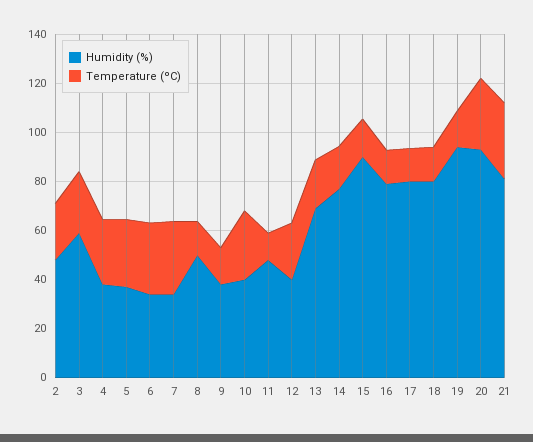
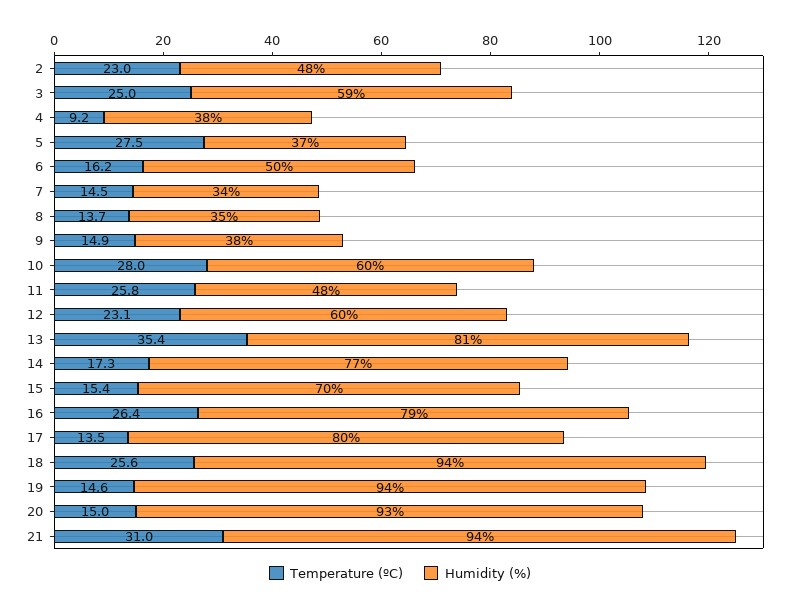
Temperature (ºC), 4: 25 -> 9.2
Humidity (%), 6: 35 -> 50
Temperature (ºC), 6: 30 -> 16.2
Temperature (ºC), 7: 30 -> 14.5
Humidity (%), 8: 50 -> 35
Humidity (%), 10: 40 -> 60
Temperature (ºC), 11: 10 -> 25.8
Humidity (%), 12: 40 -> 60
Humidity (%), 13: 70 -> 81
Temperature (ºC), 13: 20 -> 35.4
Humidity (%), 15: 90 -> 70
Temperature (ºC), 16: 15 -> 26.4
Humidity (%), 18: 80 -> 94
Temperature (ºC), 18: 15 -> 25.6
Temperature (ºC), 20: 30 -> 15
Humidity (%), 21: 80 -> 94

